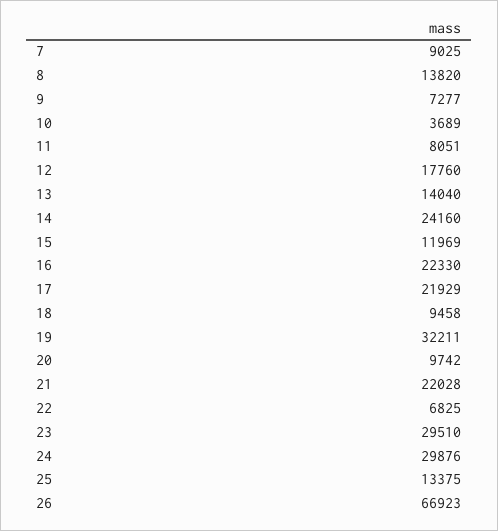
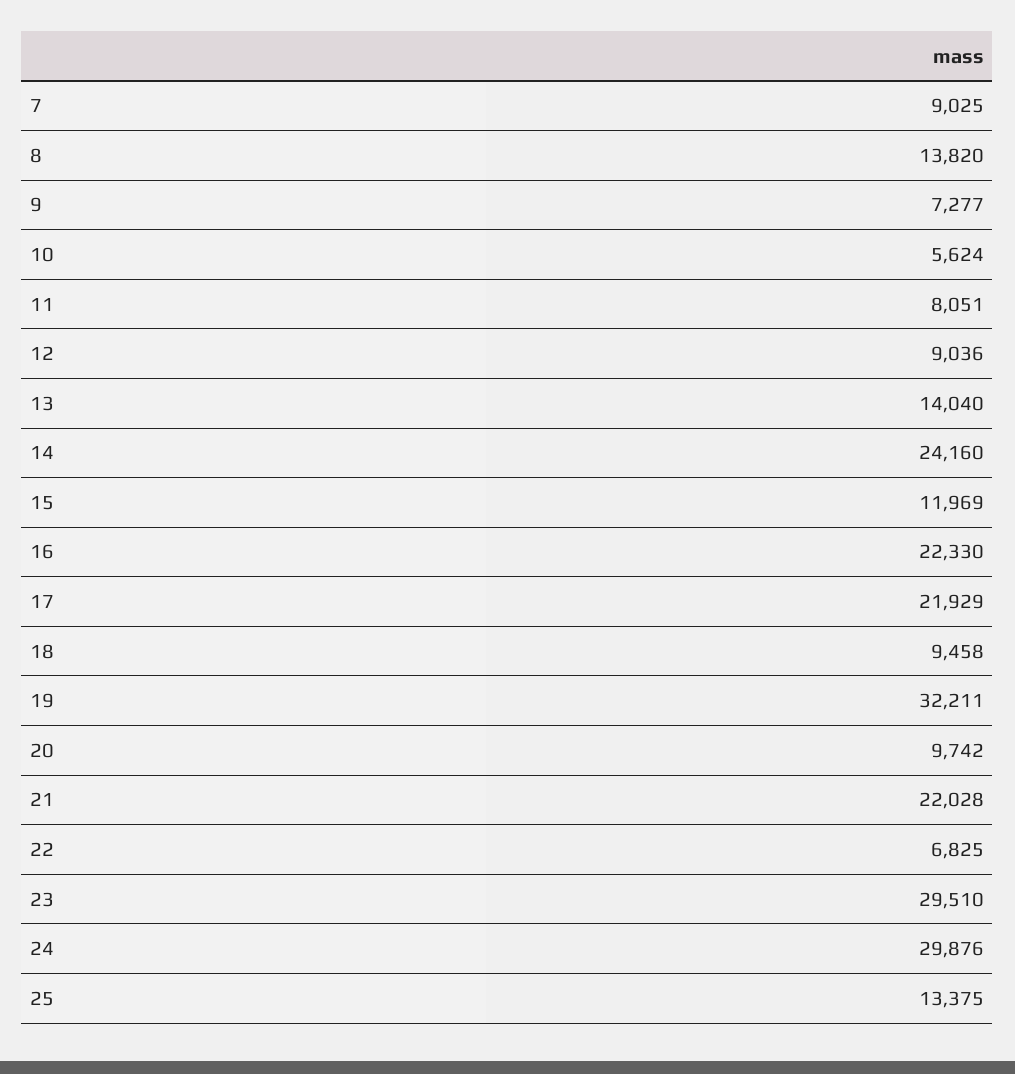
10: 3689 -> 5624
12: 17760 -> 9036
26: 66923 -> none

